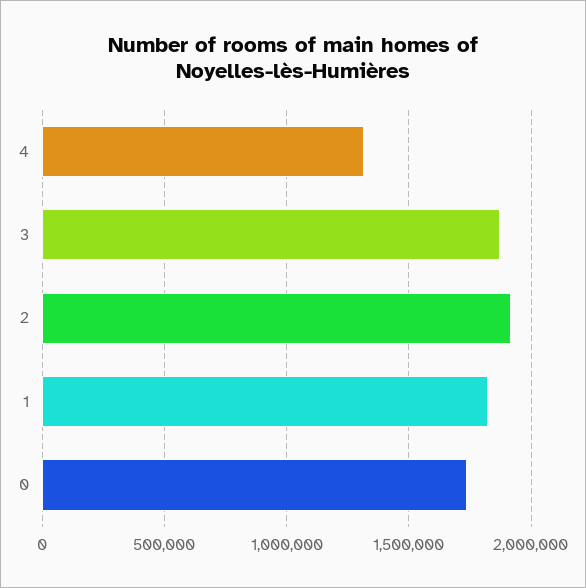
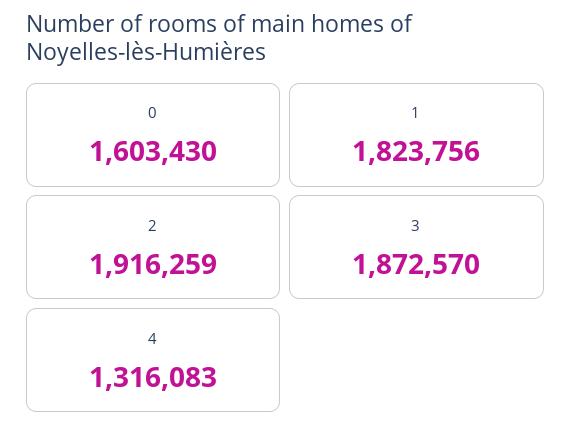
0: 1750000 -> 1603430

